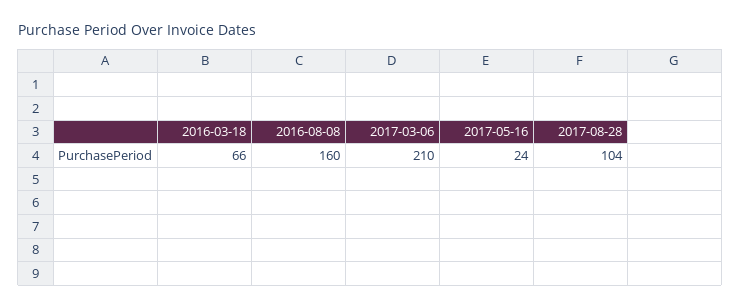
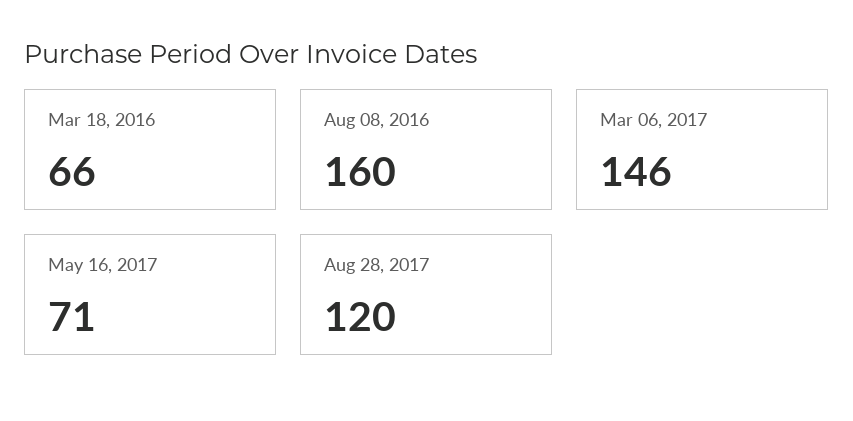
2017-03-06: 210 -> 146
2017-05-16: 24 -> 71
2017-08-28: 104 -> 120

